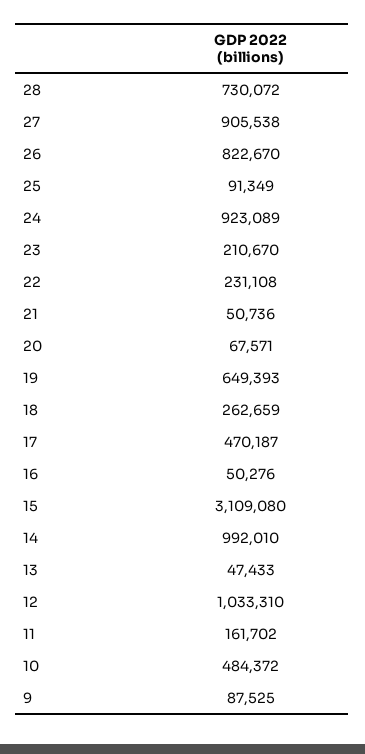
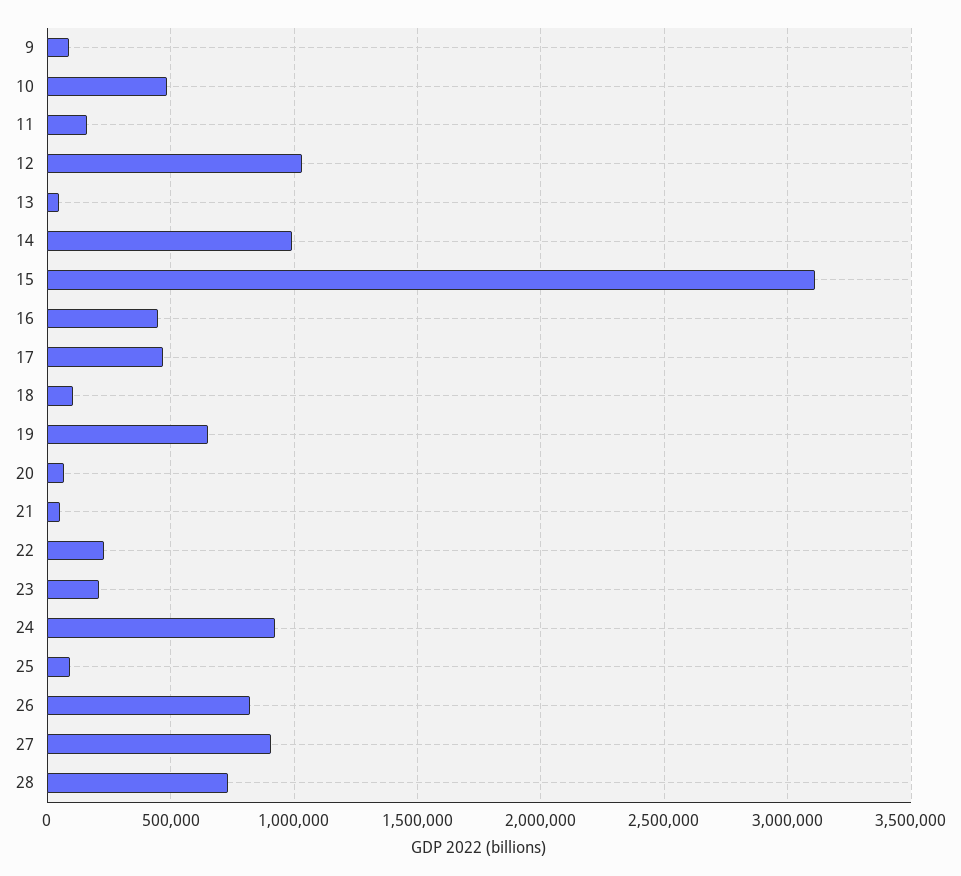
18: 262659 -> 100000
16: 50276 -> 450000

